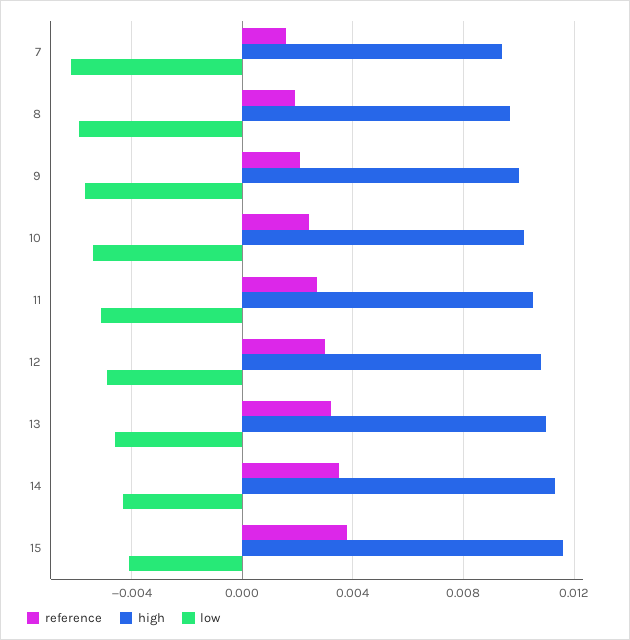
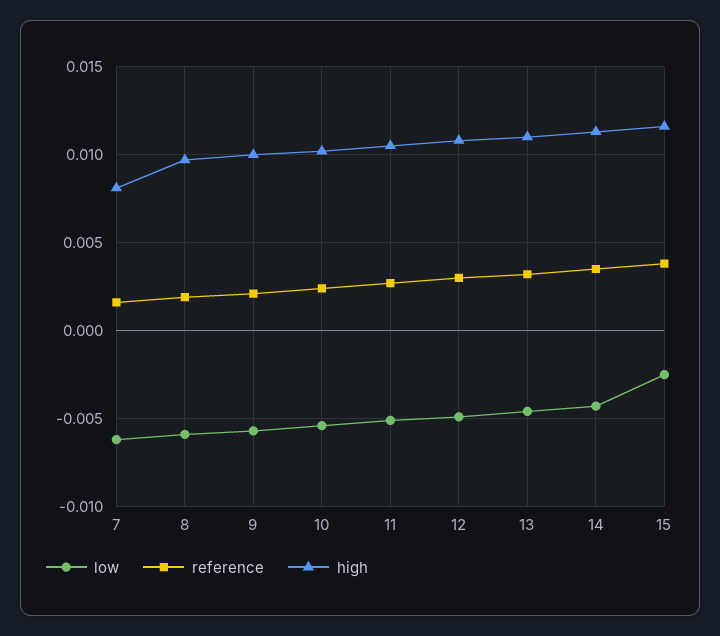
high, 7: 0.0095 -> 0.008
low, 15: -0.004 -> -0.0025

